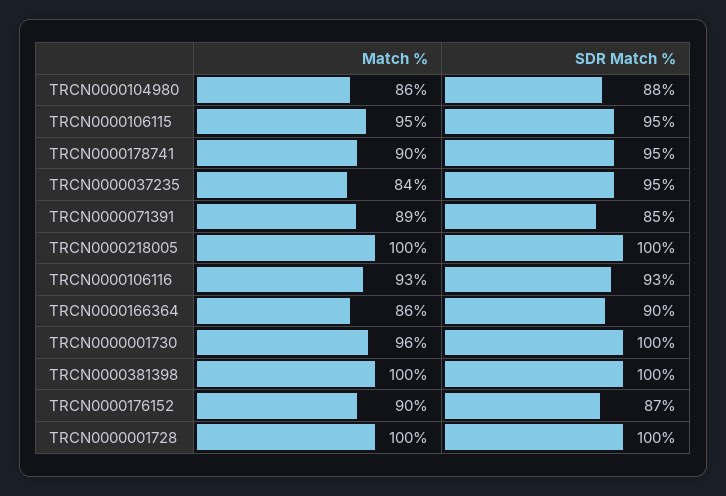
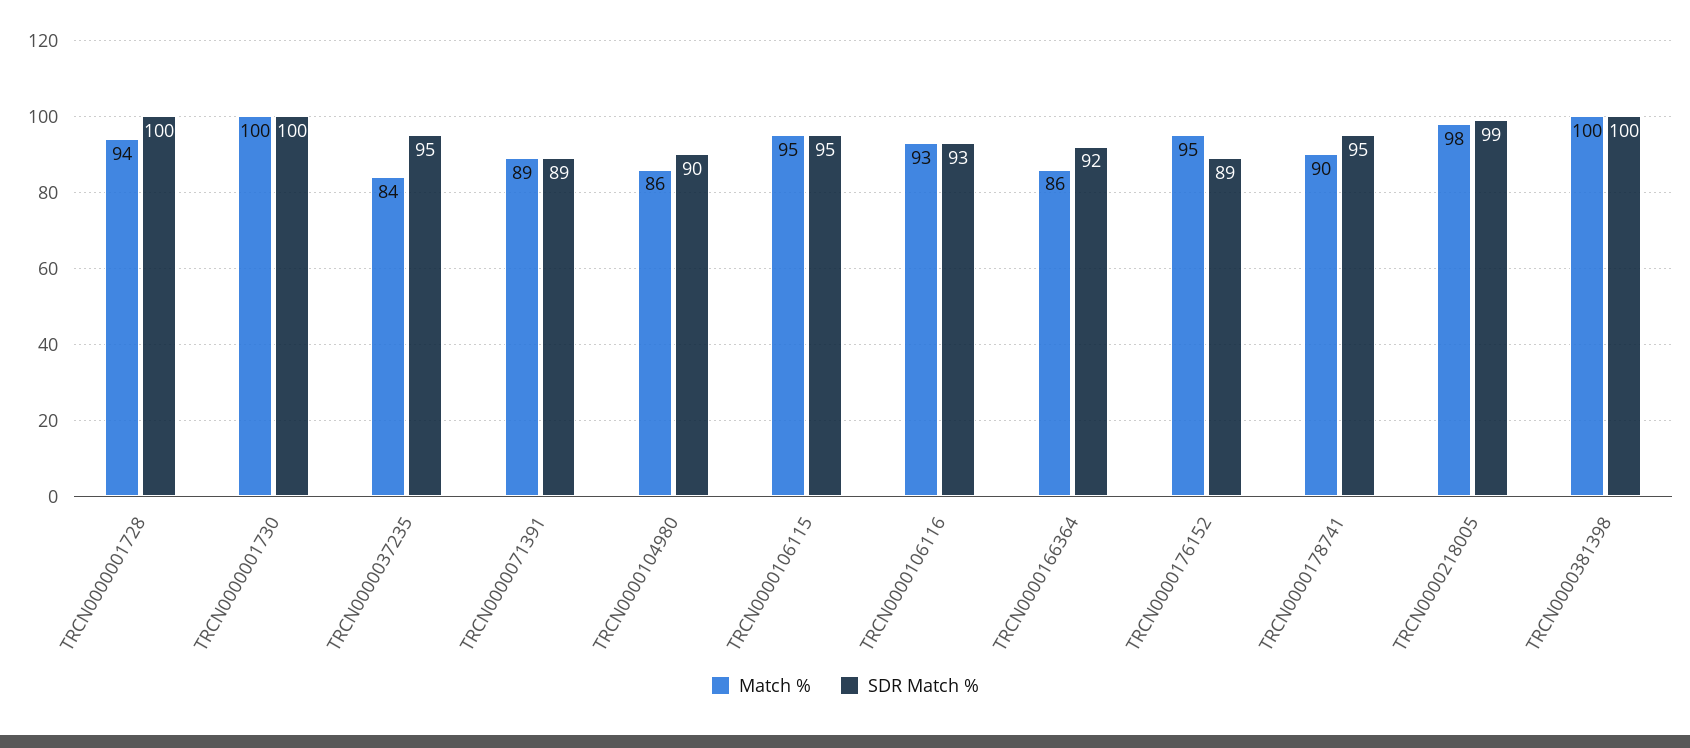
SDR Match %, TRCN0000104980: 88 -> 90
SDR Match %, TRCN0000071391: 85 -> 89
Match %, TRCN0000218005: 100 -> 98
SDR Match %, TRCN0000218005: 100 -> 99
SDR Match %, TRCN0000166364: 90 -> 92
Match %, TRCN0000001730: 96 -> 100
Match %, TRCN0000176152: 90 -> 95
SDR Match %, TRCN0000176152: 87 -> 89
Match %, TRCN0000001728: 100 -> 94

